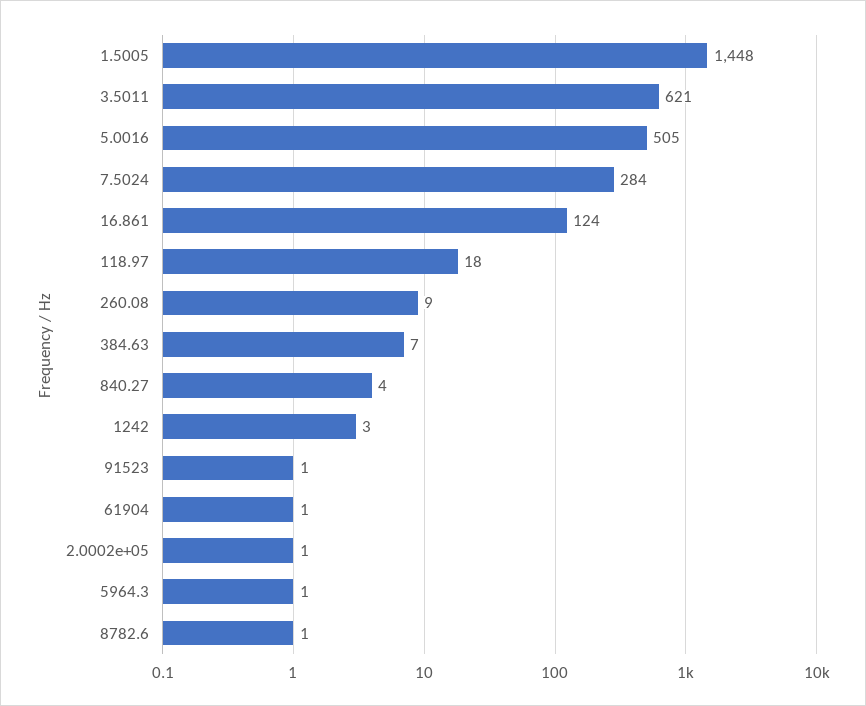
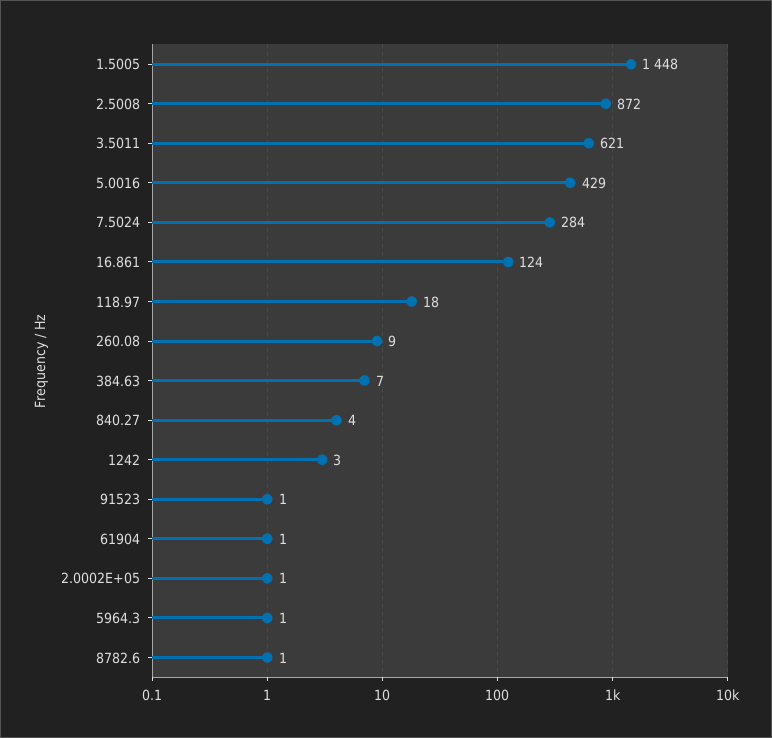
5.0016: 505 -> 429
2.5008: none -> 872

